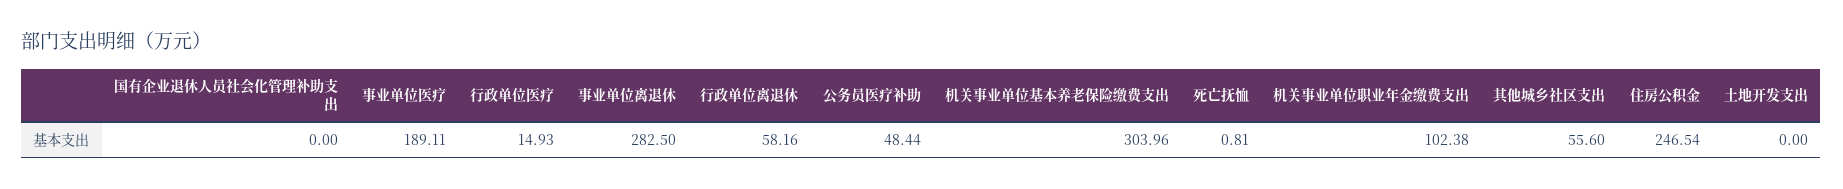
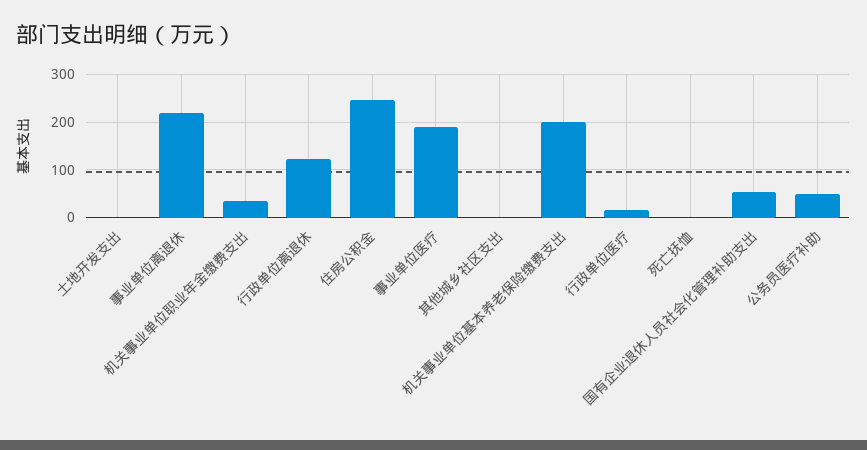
国有企业退休人员社会化管理补助支出: 0 -> 60
事业单位离退休: 282.5 -> 220
行政单位离退休: 58.16 -> 120
机关事业单位基本养老保险缴费支出: 303.96 -> 200
机关事业单位职业年金缴费支出: 102.38 -> 40
其他城乡社区支出: 55.6 -> 0

